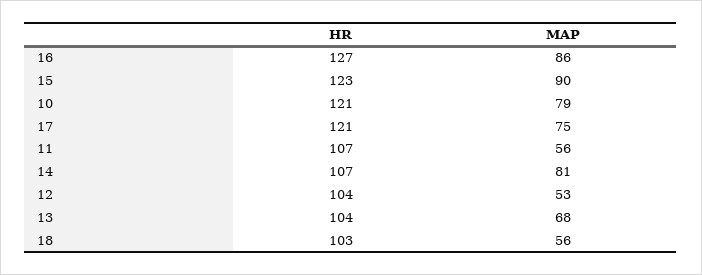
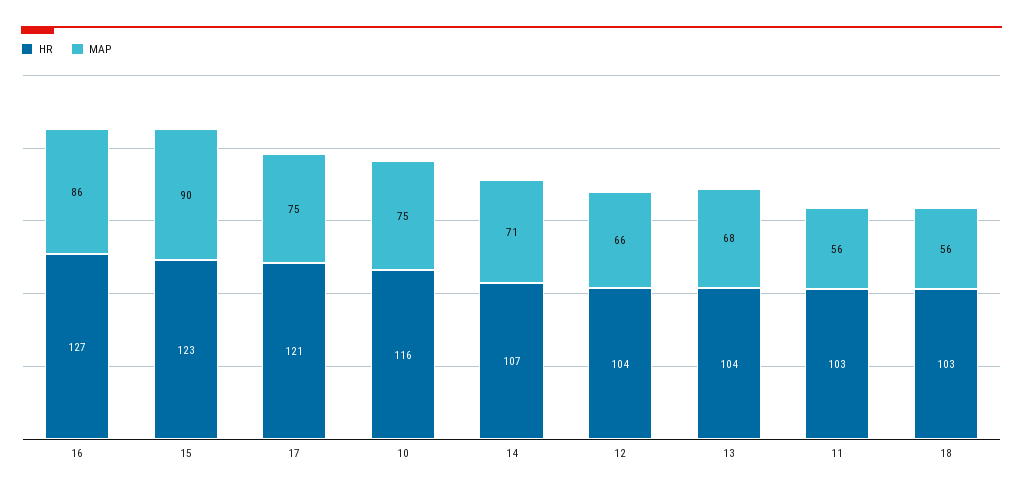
HR, 10: 121 -> 116
MAP, 10: 79 -> 75
HR, 11: 107 -> 103
MAP, 14: 81 -> 71
MAP, 12: 53 -> 66

